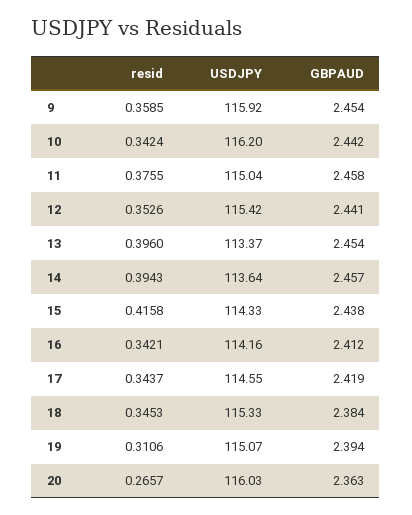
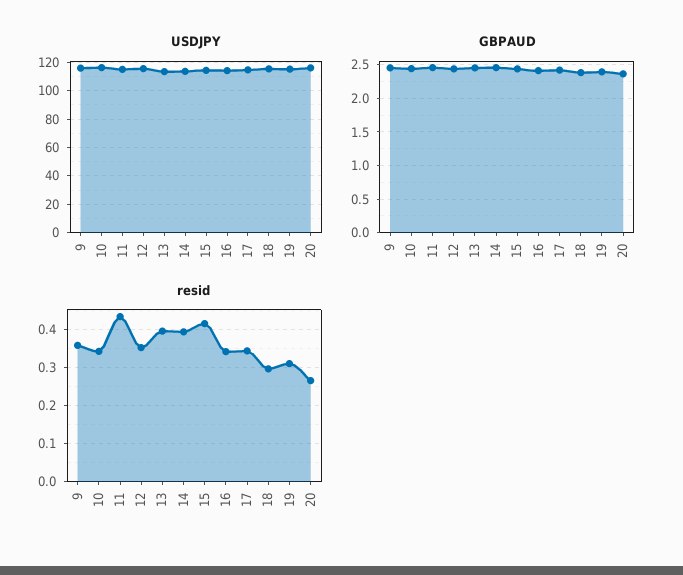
resid, 11: 0.3755 -> 0.44
resid, 18: 0.3453 -> 0.3

